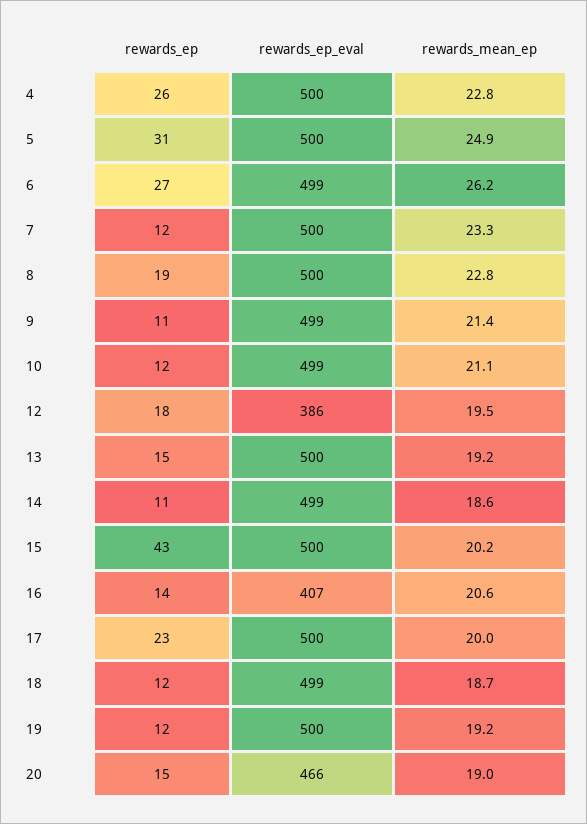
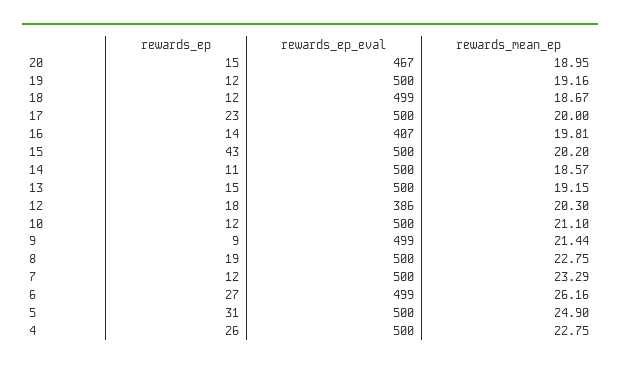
rewards_ep, 9: 11 -> 9
rewards_ep_eval, 10: 499 -> 500
rewards_mean_ep, 12: 19.5 -> 20.3
rewards_ep_eval, 14: 499 -> 500
rewards_mean_ep, 16: 20.6 -> 19.81
rewards_ep_eval, 20: 466 -> 467

